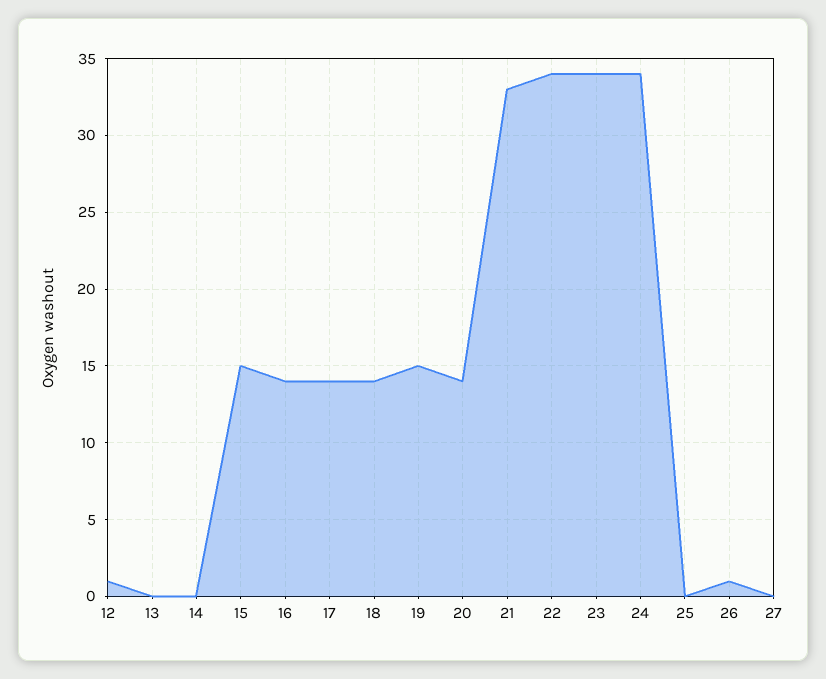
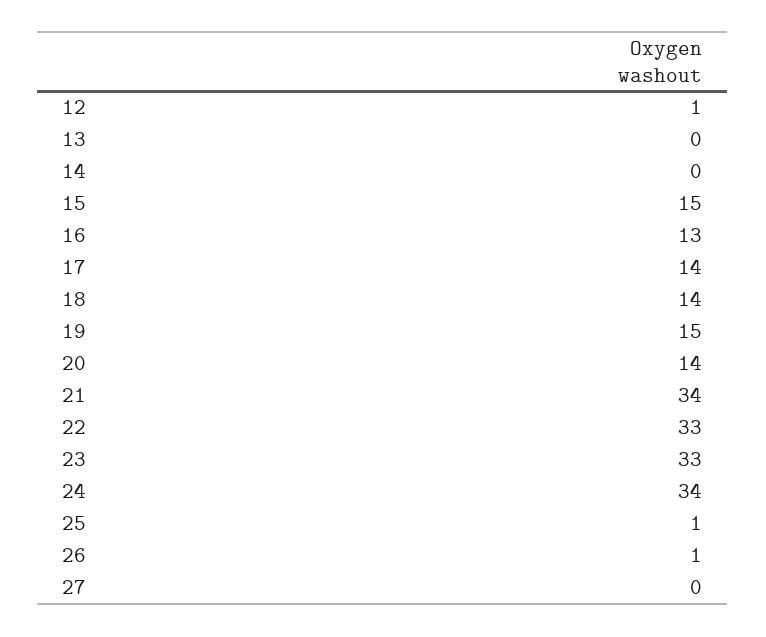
16: 14 -> 13
21: 33 -> 34
22: 34 -> 33
23: 34 -> 33
25: 0 -> 1

